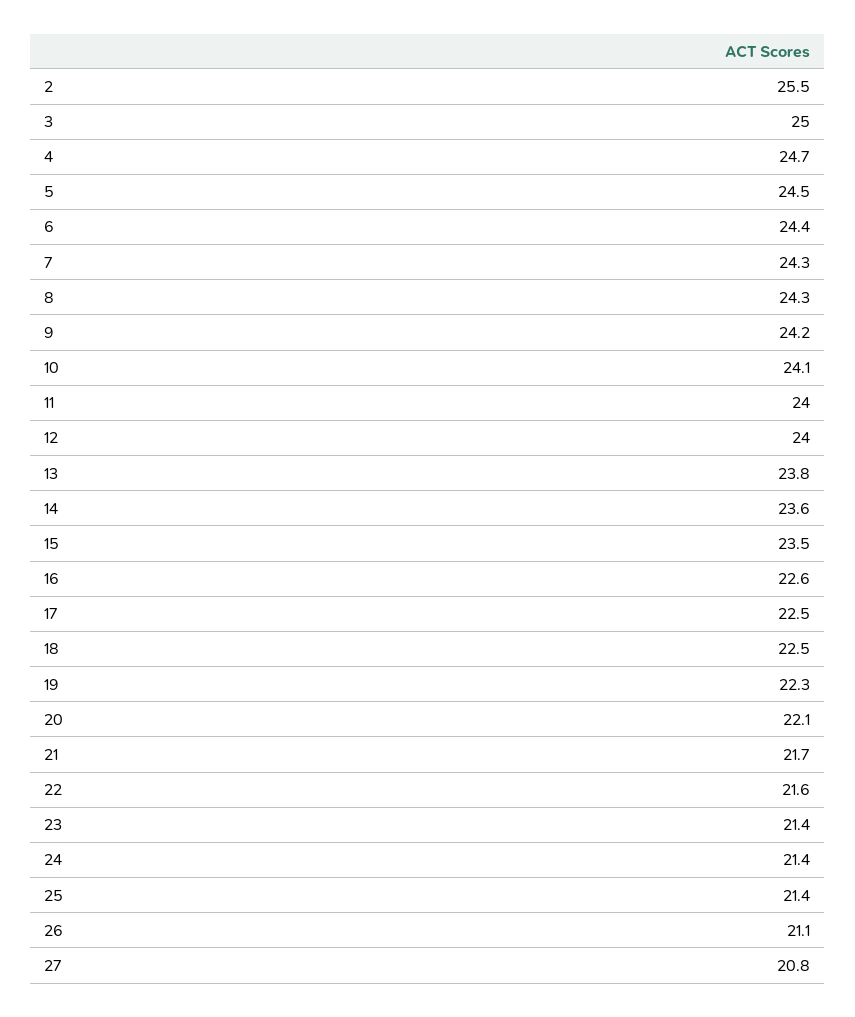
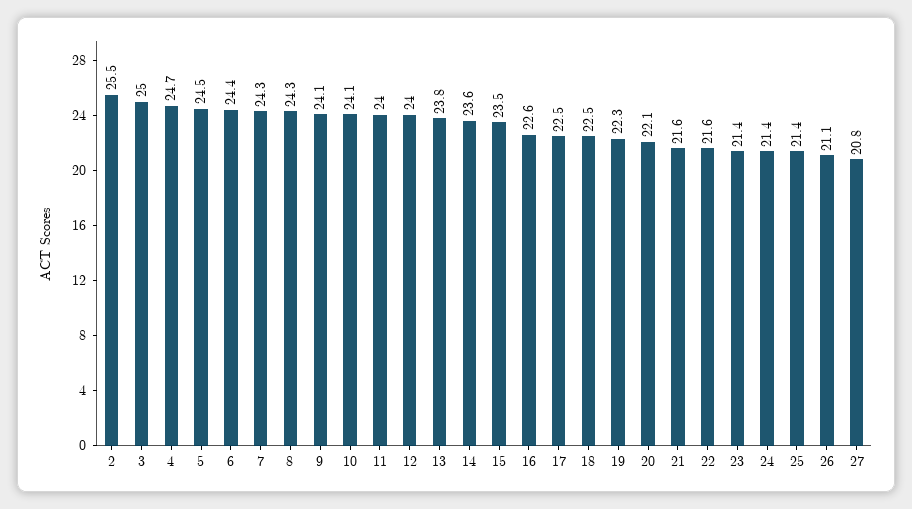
9: 24.2 -> 24.1
21: 21.7 -> 21.6

